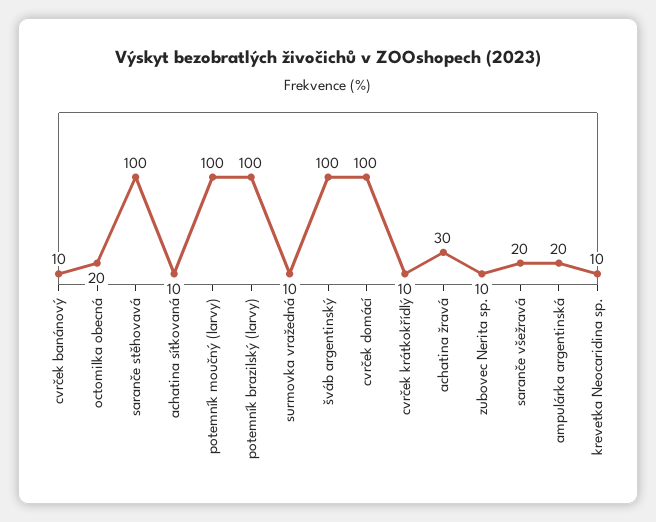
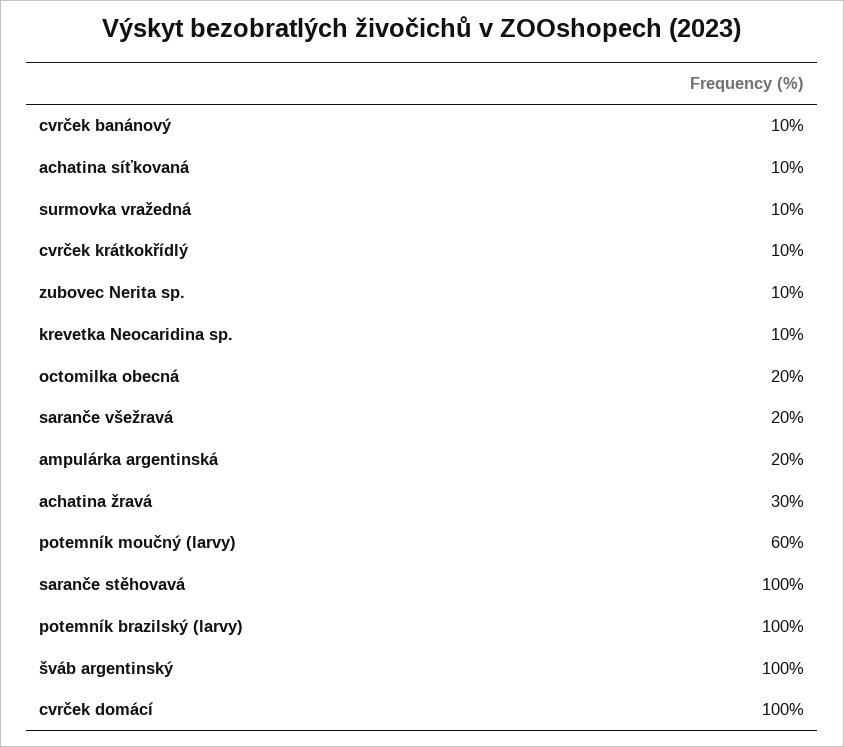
potemník moučný (larvy): 100 -> 60

